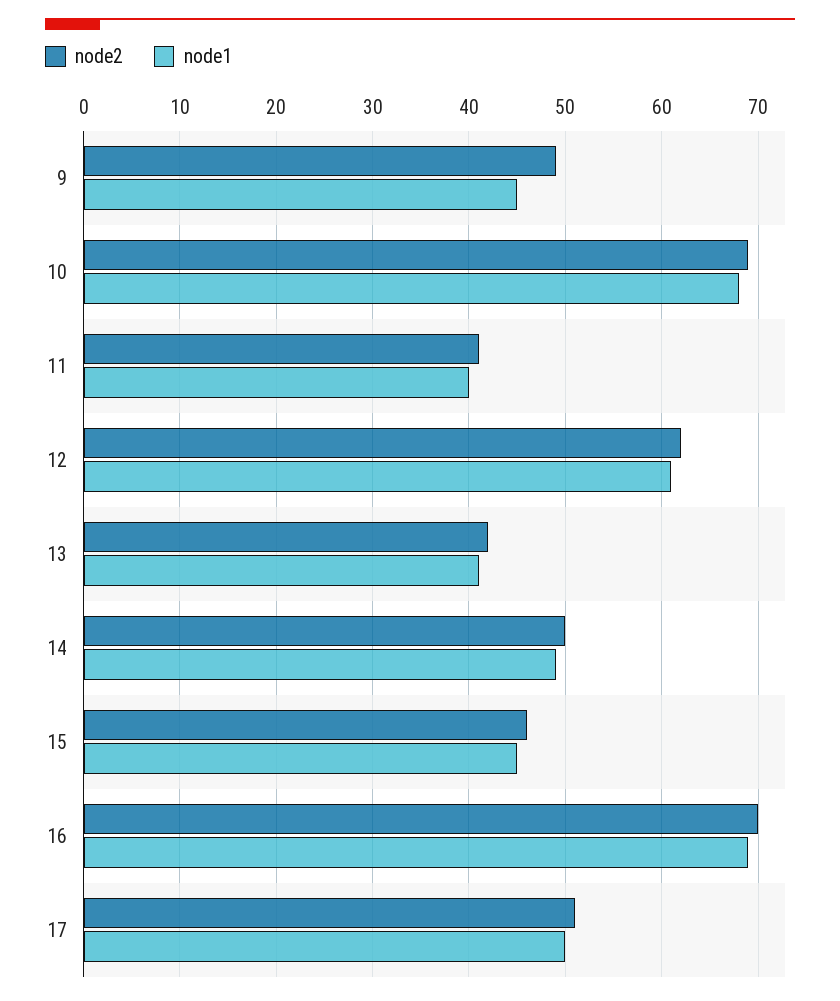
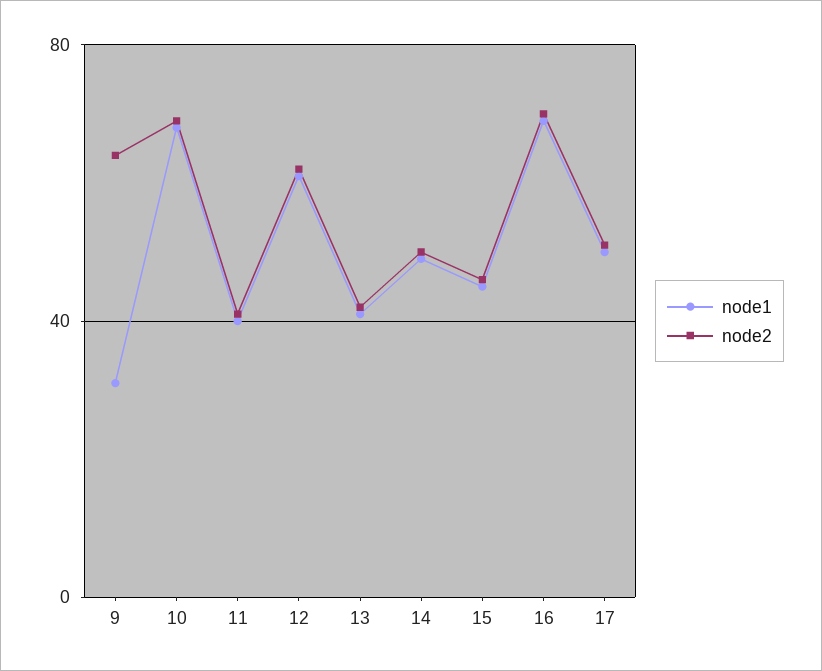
node2, 9: 49 -> 65
node1, 9: 45 -> 30

